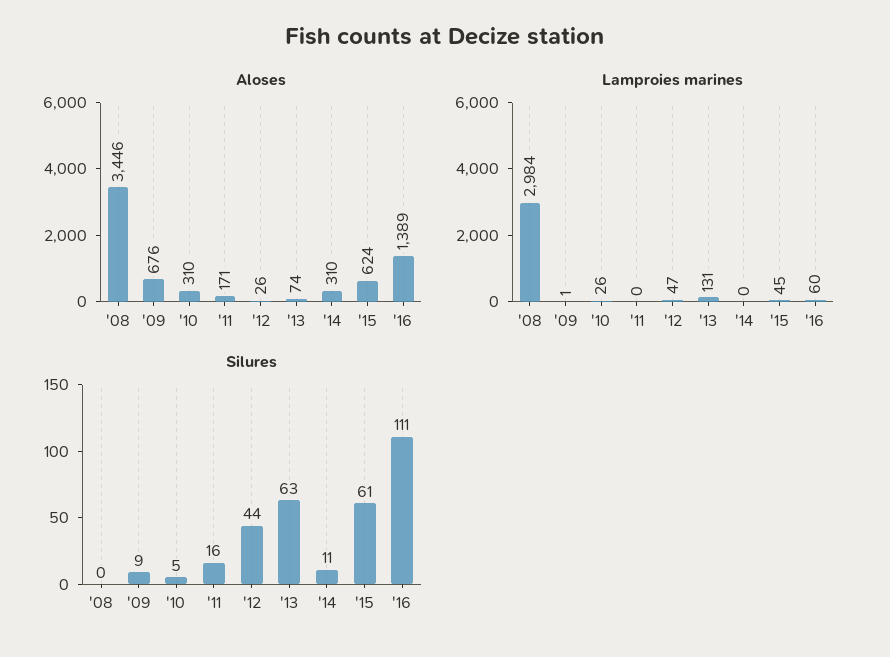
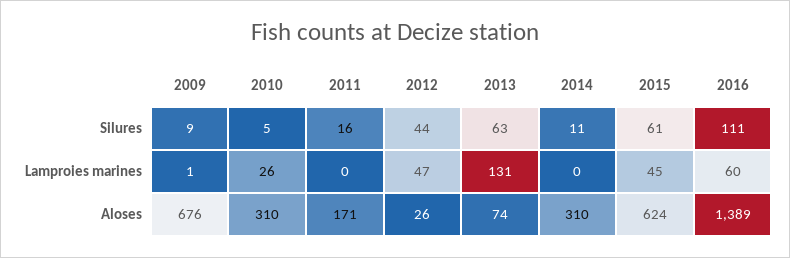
Aloses, '08: 3446 -> none
Lamproies marines, '08: 2984 -> none
Silures, '08: 0 -> none

